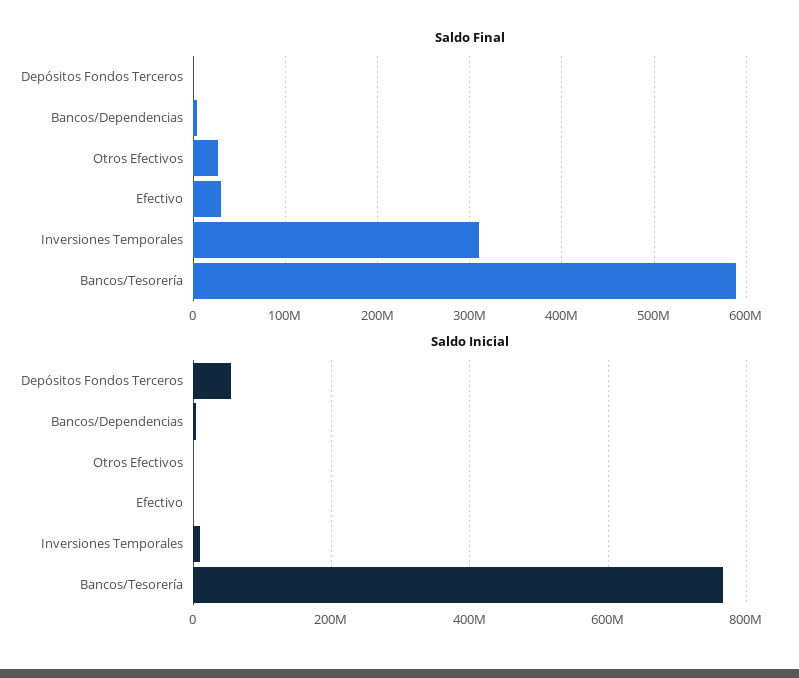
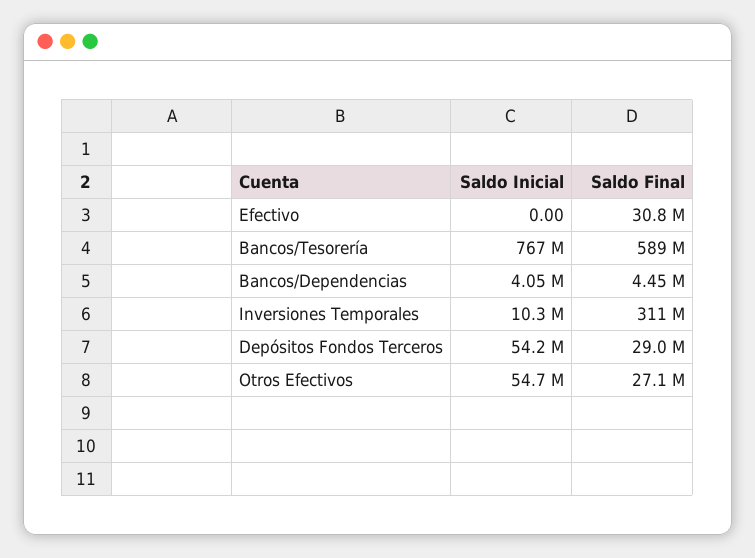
Saldo Final, Depósitos Fondos Terceros: 0 -> 29000000
Saldo Inicial, Otros Efectivos: 0 -> 54700000

